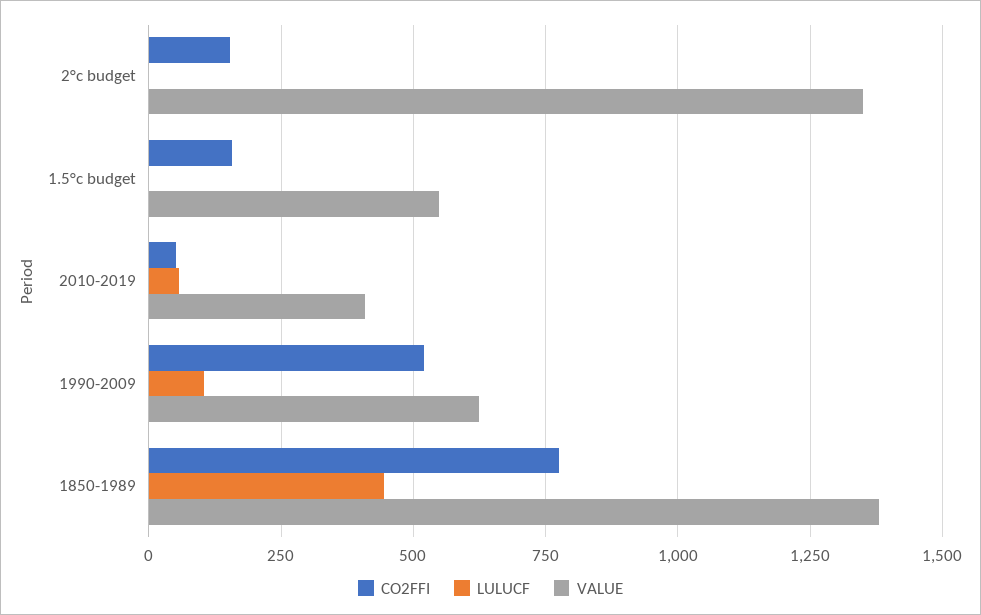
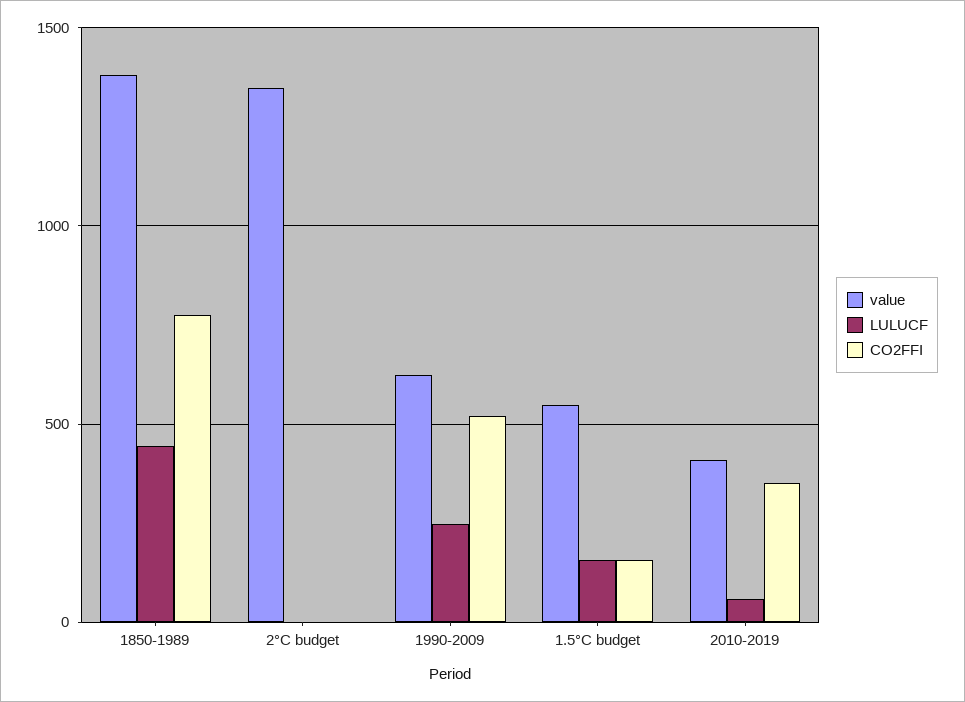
CO2FFI, 2°c budget: 150 -> 0
LULUCF, 1.5°c budget: 0 -> 150
CO2FFI, 2010-2019: 50 -> 350
LULUCF, 1990-2009: 100 -> 250

